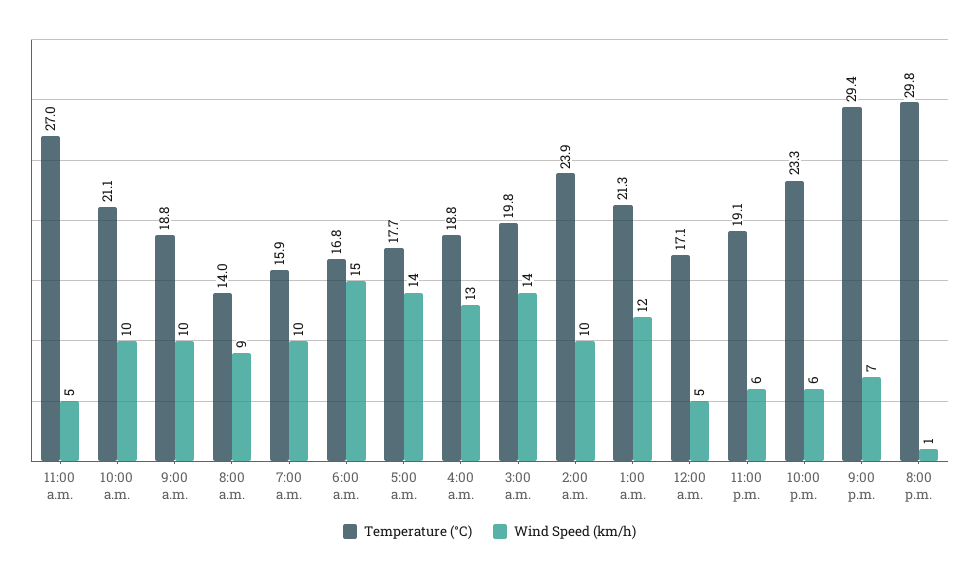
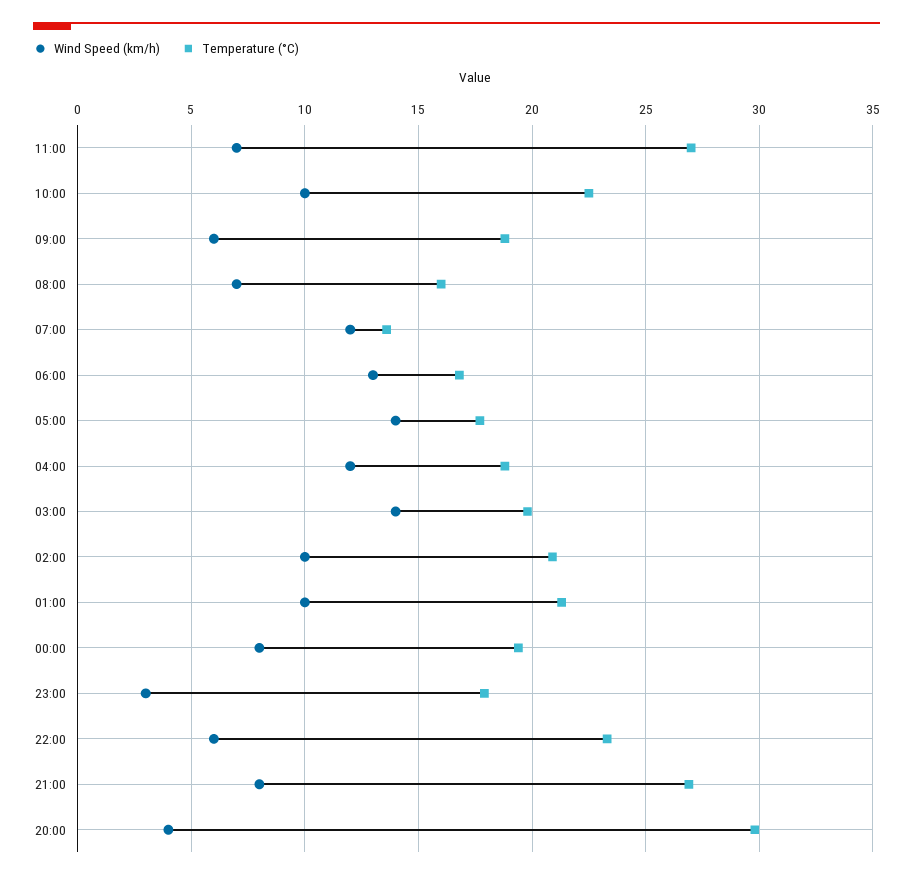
Wind Speed (km/h), 11:00 a.m.: 5 -> 7
Temperature (°C), 10:00 a.m.: 21.1 -> 22.5
Wind Speed (km/h), 9:00 a.m.: 10 -> 6
Temperature (°C), 8:00 a.m.: 14 -> 16
Wind Speed (km/h), 8:00 a.m.: 9 -> 7
Temperature (°C), 7:00 a.m.: 15.9 -> 13.5
Wind Speed (km/h), 7:00 a.m.: 10 -> 12
Wind Speed (km/h), 6:00 a.m.: 15 -> 13
Wind Speed (km/h), 4:00 a.m.: 13 -> 12
Temperature (°C), 2:00 a.m.: 23.9 -> 21
Wind Speed (km/h), 1:00 a.m.: 12 -> 10
Temperature (°C), 12:00 a.m.: 17.1 -> 19.5
Wind Speed (km/h), 12:00 a.m.: 5 -> 8
Temperature (°C), 11:00 p.m.: 19.1 -> 18
Wind Speed (km/h), 11:00 p.m.: 6 -> 3
Temperature (°C), 9:00 p.m.: 29.4 -> 27
Wind Speed (km/h), 9:00 p.m.: 7 -> 8
Wind Speed (km/h), 8:00 p.m.: 1 -> 4

